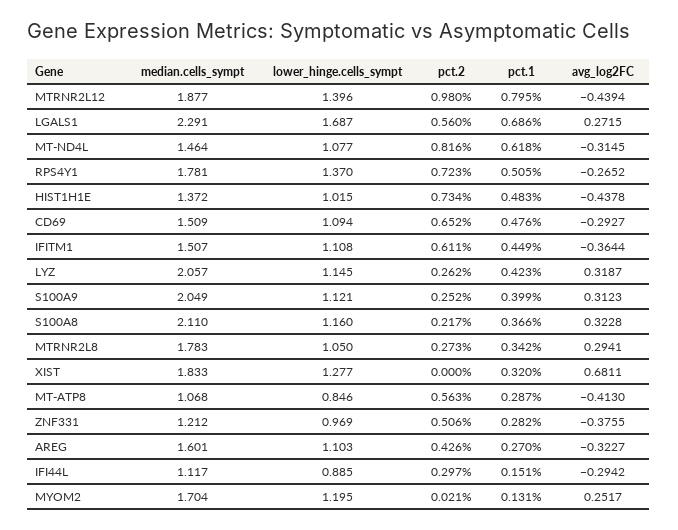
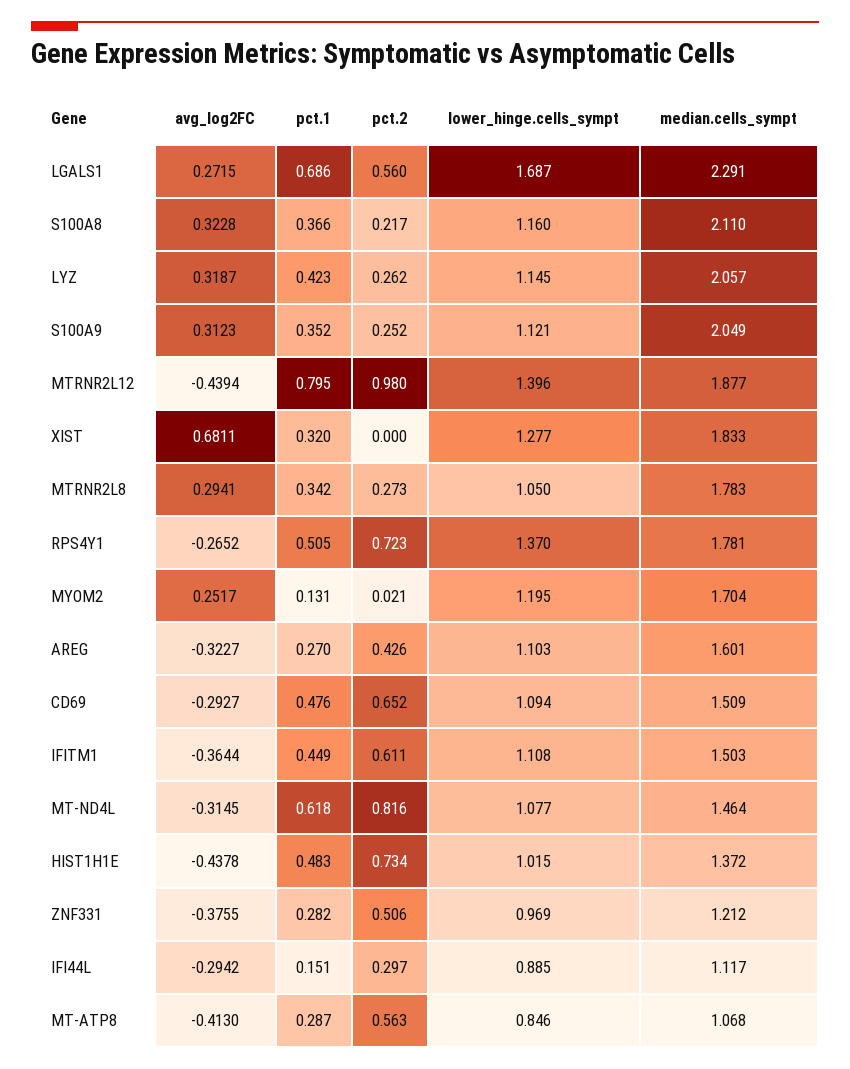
median.cells_sympt, IFITM1: 1.507 -> 1.503
pct.1, S100A9: 0.399 -> 0.352

